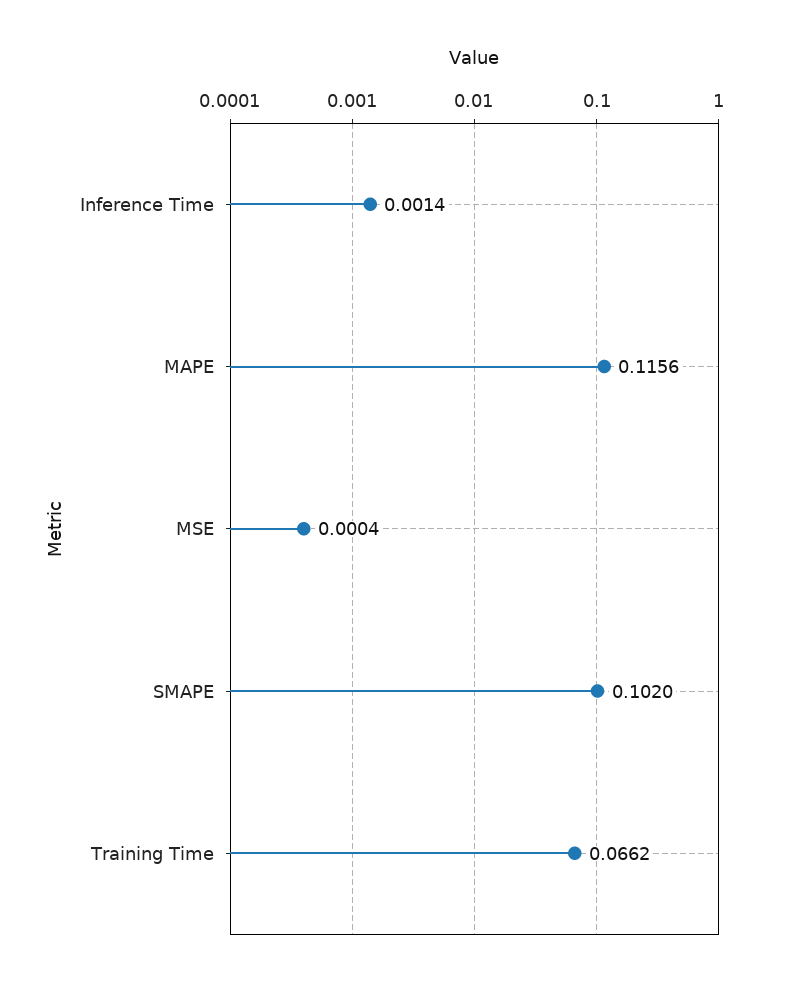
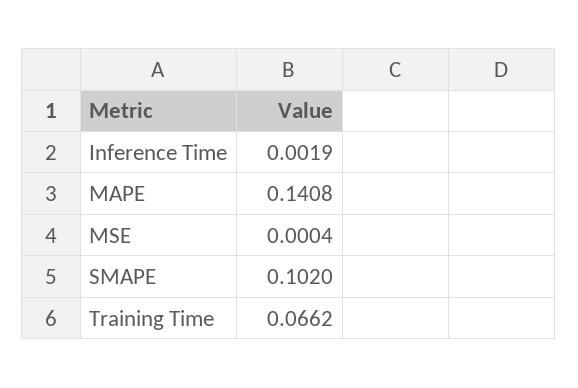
Inference Time: 0.0014 -> 0.0019
MAPE: 0.1156 -> 0.1408

